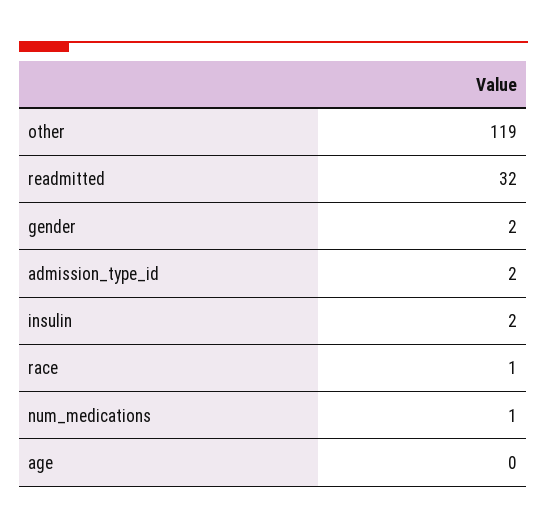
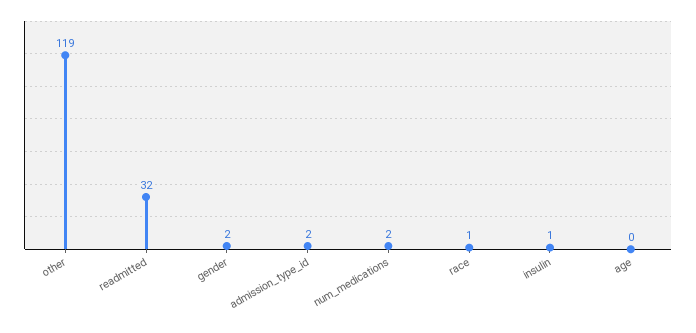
insulin: 2 -> 1
num_medications: 1 -> 2

